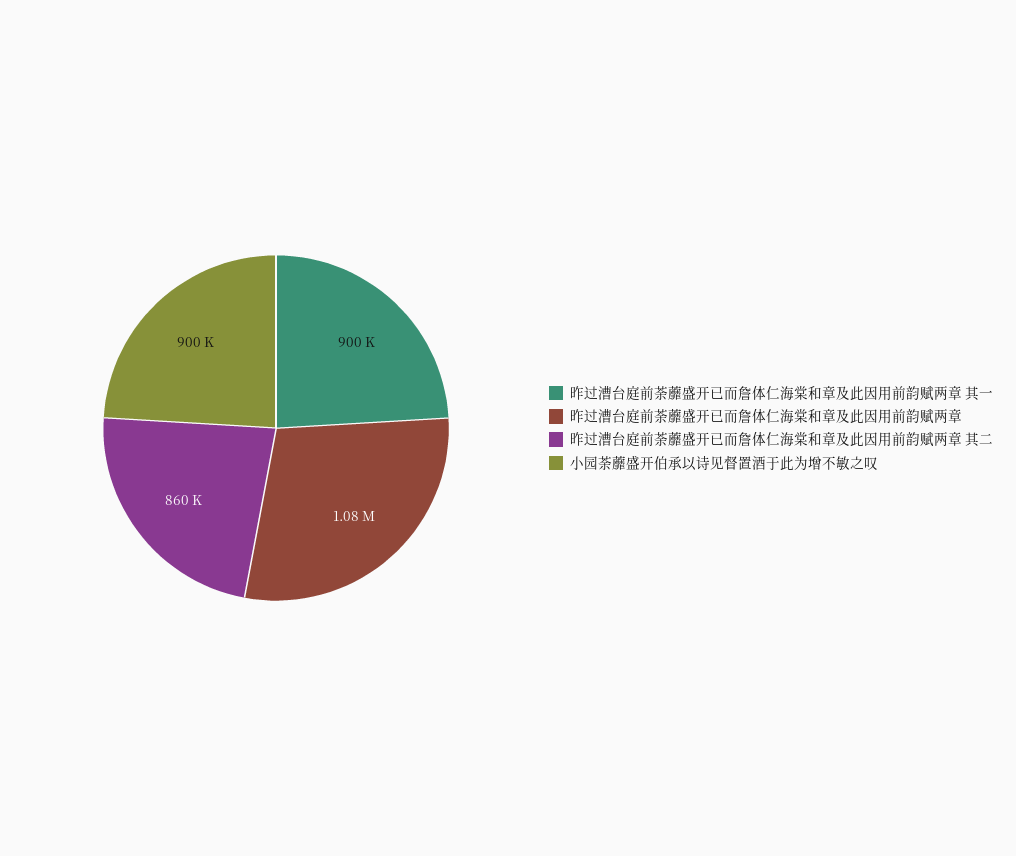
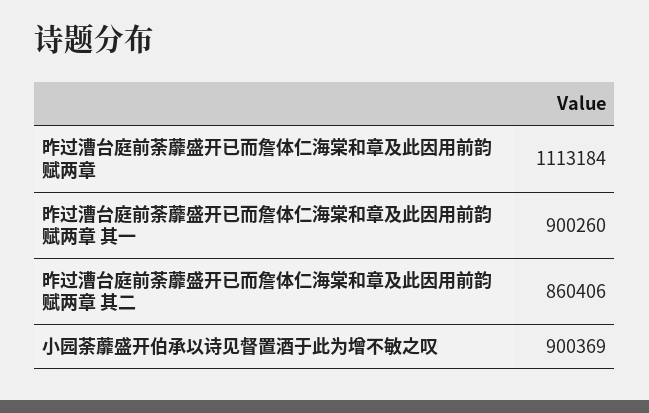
昨过漕台庭前荼蘼盛开已而詹体仁海棠和章及此因用前韵赋两章: 1080000 -> 1113184

